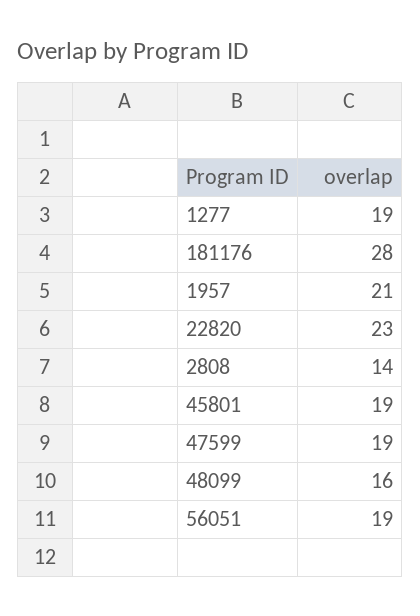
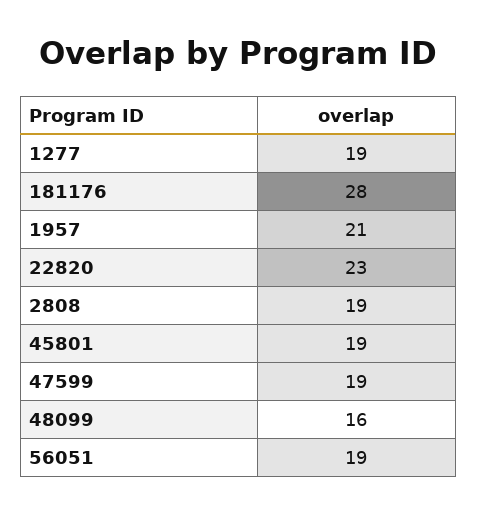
2808: 14 -> 19

